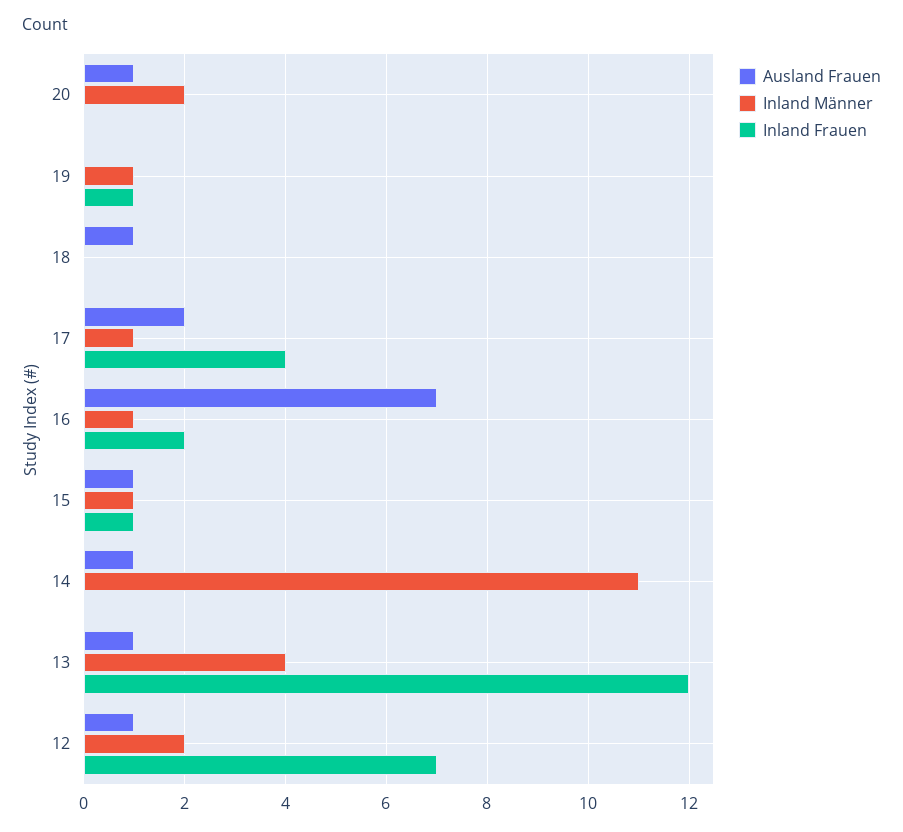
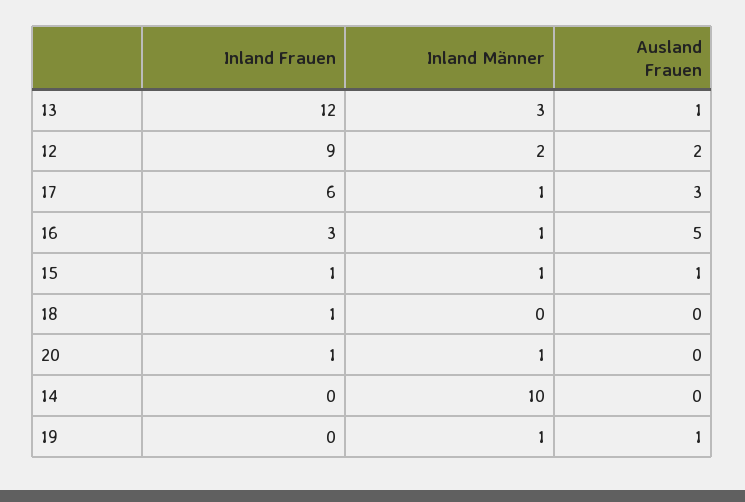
Ausland Frauen, 20: 1 -> 0
Inland Männer, 20: 2 -> 1
Inland Frauen, 20: 0 -> 1
Ausland Frauen, 19: 0 -> 1
Inland Frauen, 19: 1 -> 0
Ausland Frauen, 18: 1 -> 0
Inland Frauen, 18: 0 -> 1
Ausland Frauen, 17: 2 -> 3
Inland Frauen, 17: 4 -> 6
Ausland Frauen, 16: 7 -> 5
Inland Frauen, 16: 2 -> 3
Ausland Frauen, 14: 1 -> 0
Inland Männer, 14: 11 -> 10
Inland Männer, 13: 4 -> 3
Ausland Frauen, 12: 1 -> 2
Inland Frauen, 12: 7 -> 9

